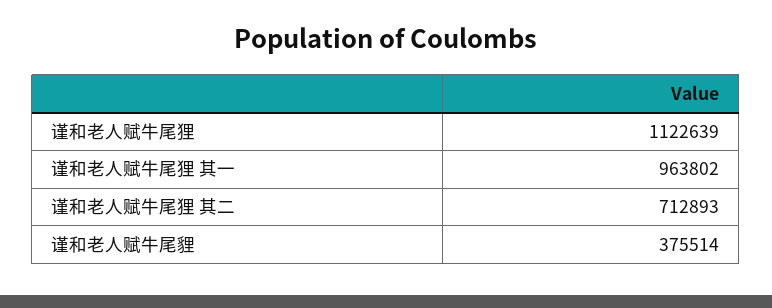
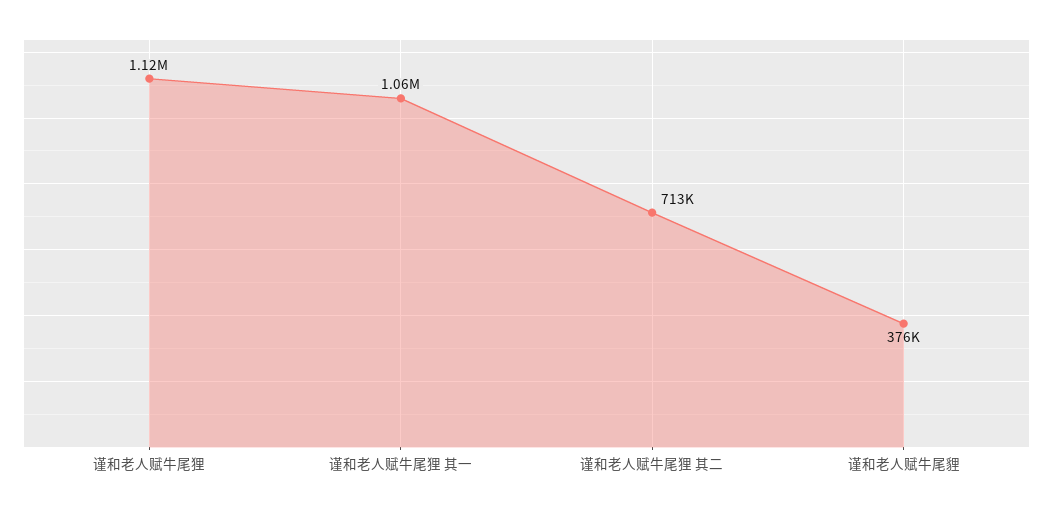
谨和老人赋牛尾狸 其一: 963802 -> 1060000

